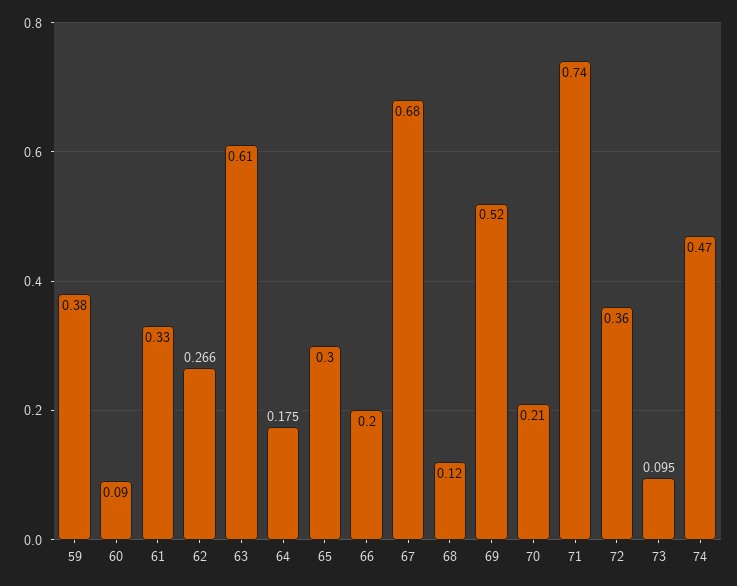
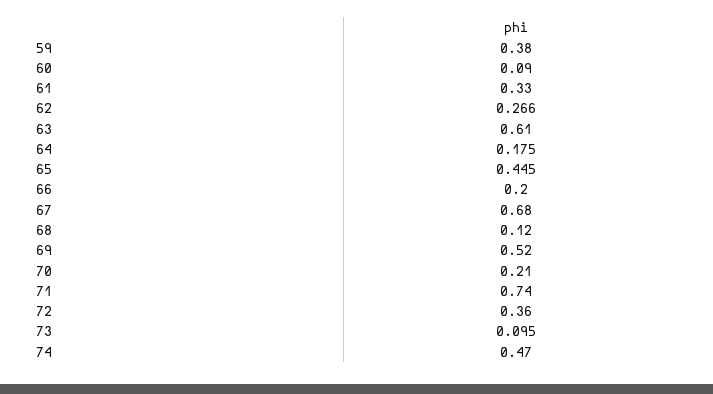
65: 0.3 -> 0.445

